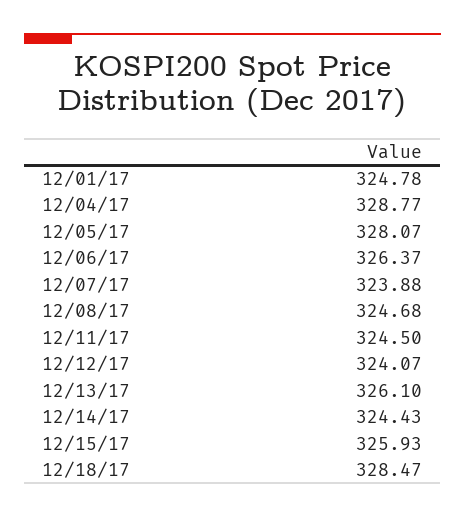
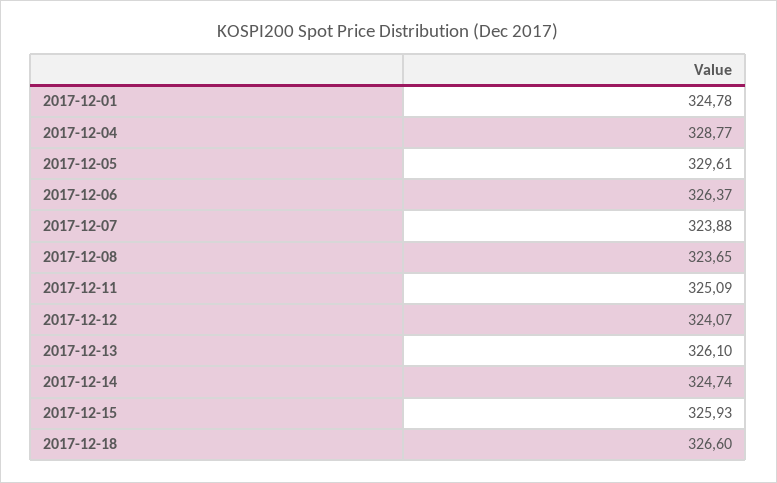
12/05/17: 328.07 -> 329.61
12/08/17: 324.68 -> 323.65
12/11/17: 324.5 -> 325.09
12/14/17: 324.43 -> 324.74
12/18/17: 328.47 -> 326.6

